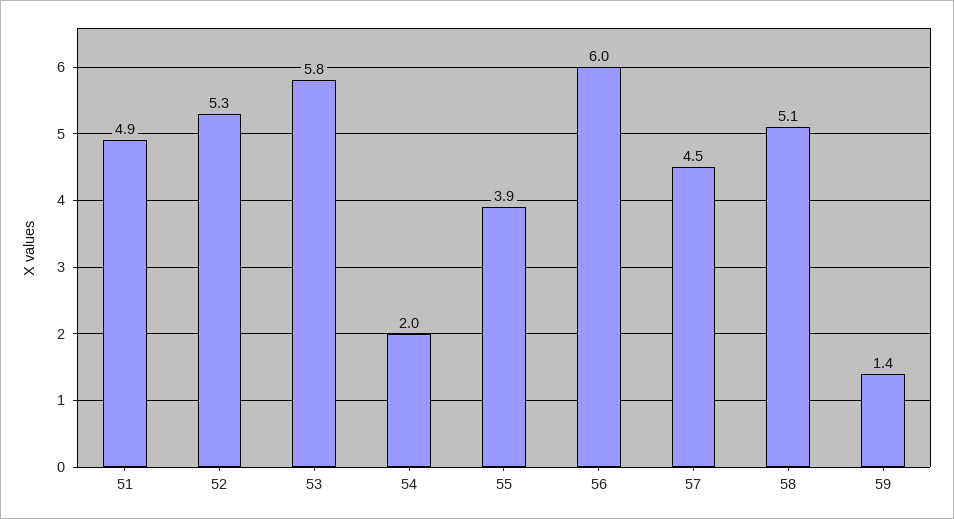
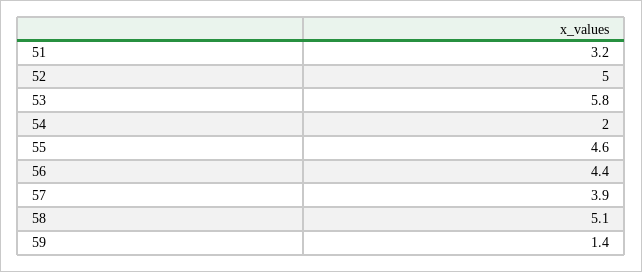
51: 4.9 -> 3.2
52: 5.3 -> 5
55: 3.9 -> 4.6
56: 6 -> 4.4
57: 4.5 -> 3.9

